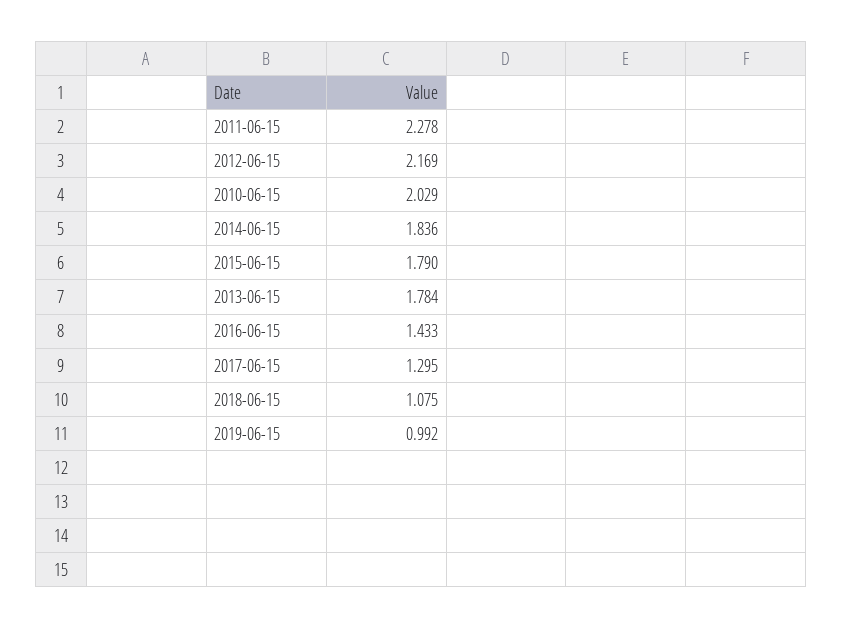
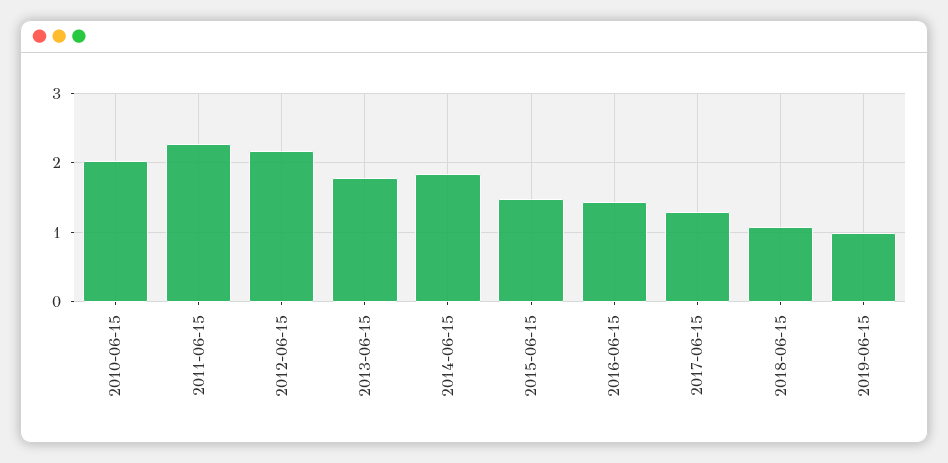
2015-06-15: 1.79 -> 1.5

